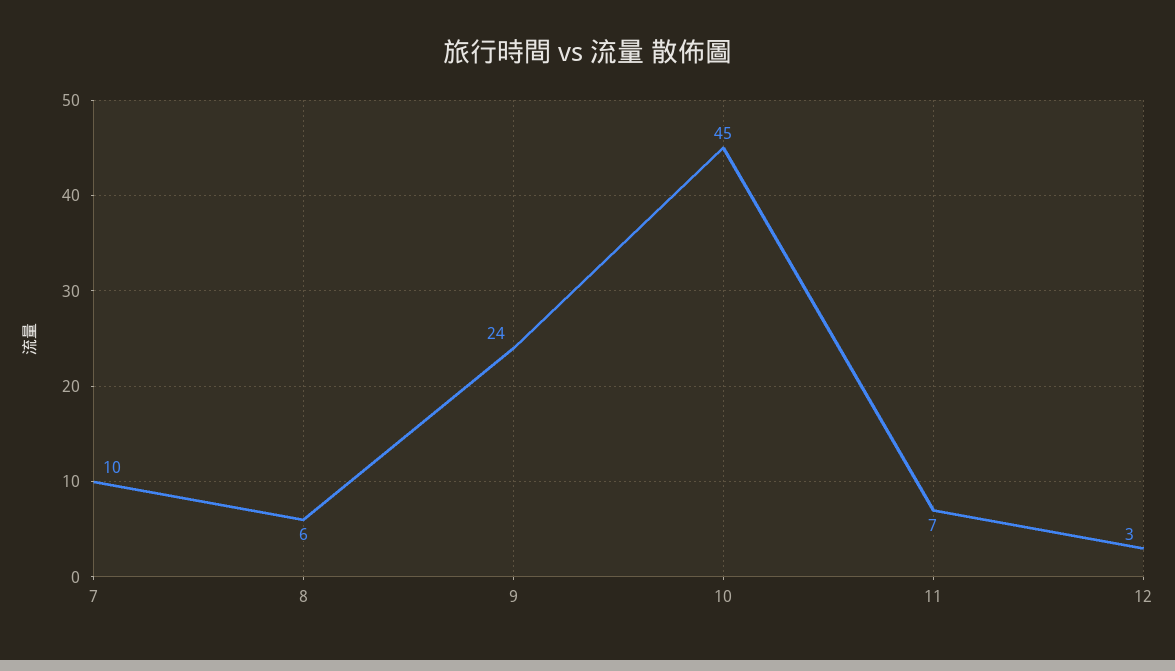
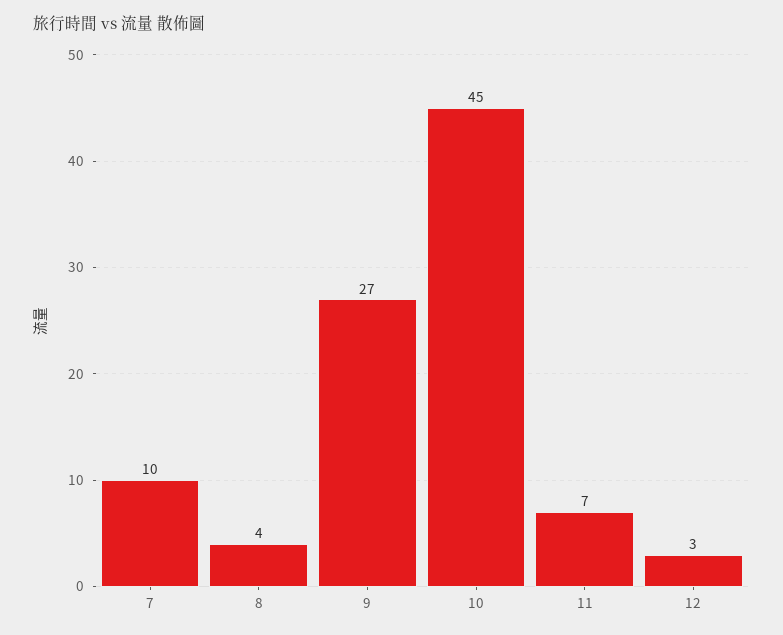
8: 6 -> 4
9: 24 -> 27

